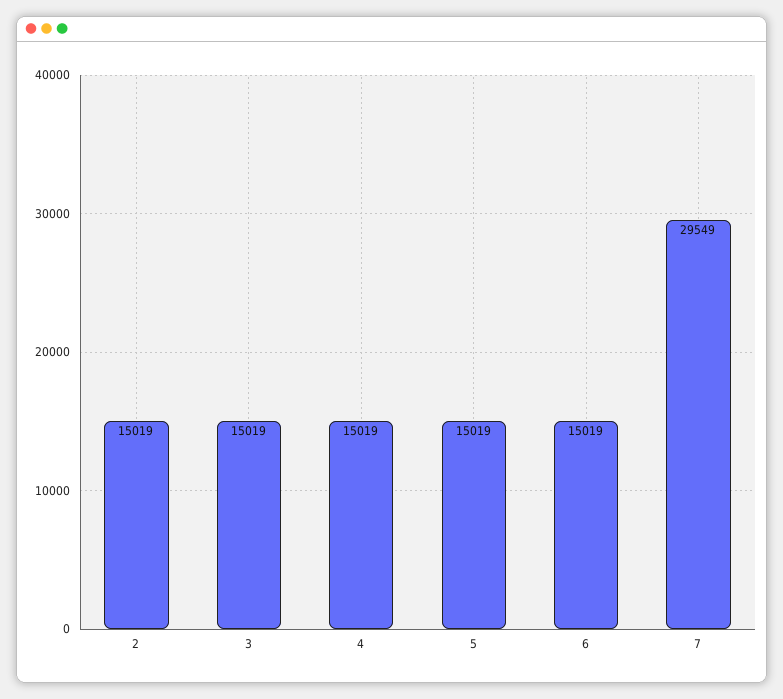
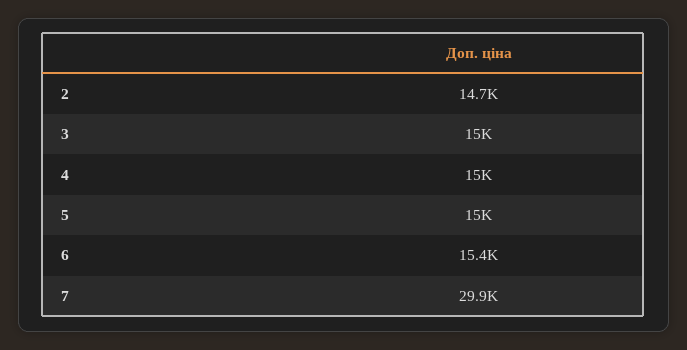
2: 15019 -> 14700
6: 15019 -> 15400
7: 29549 -> 29900

